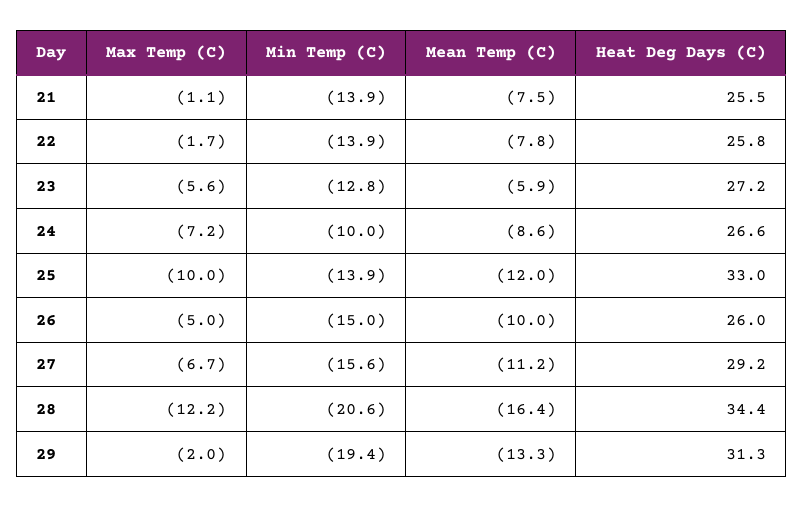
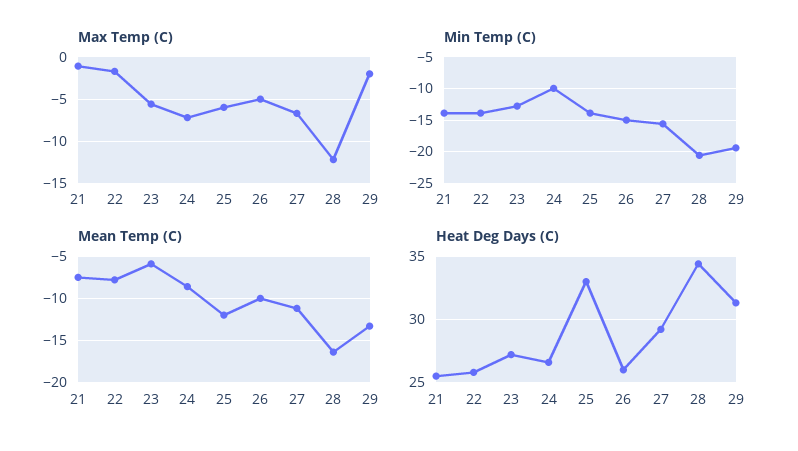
Max Temp (C), 25: -10 -> -6

